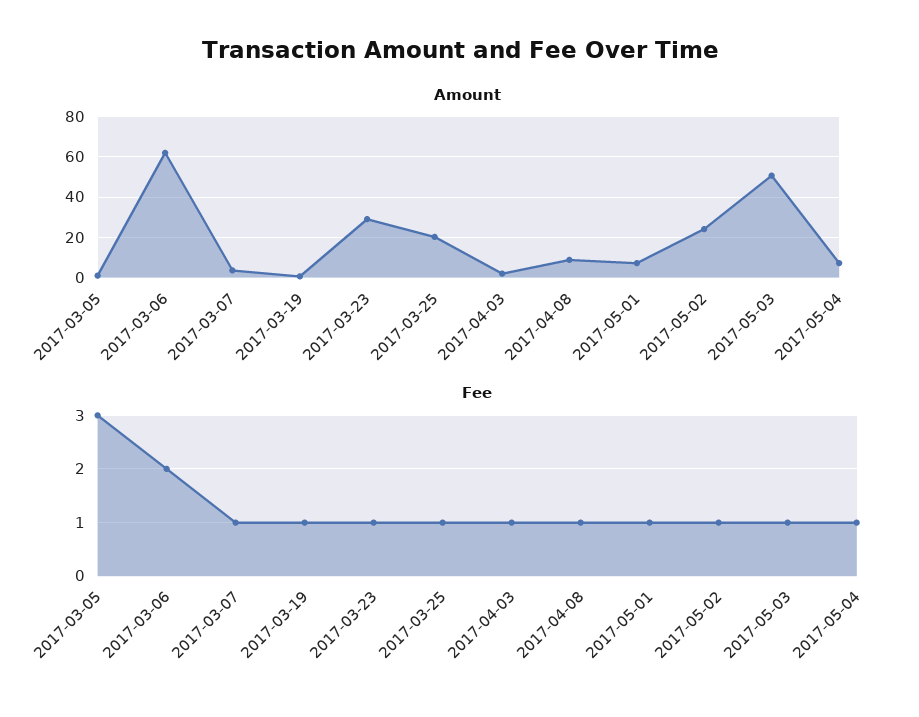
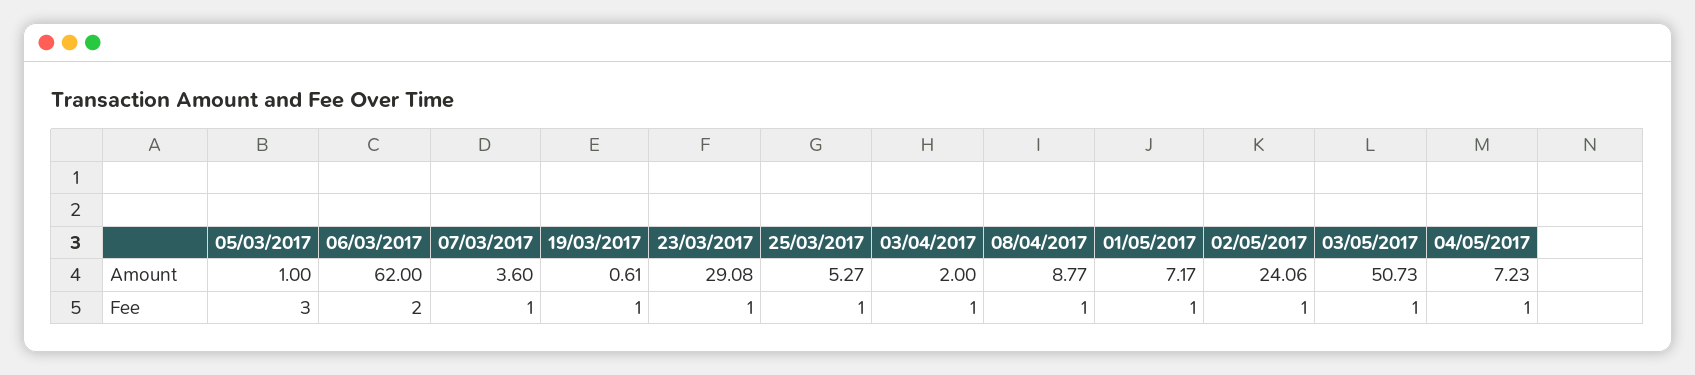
Amount, 2017-03-25: 20 -> 5.27

